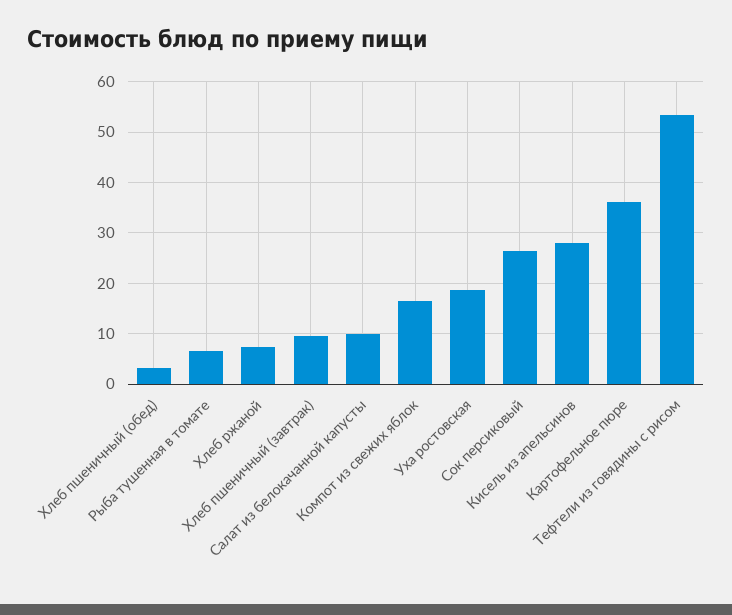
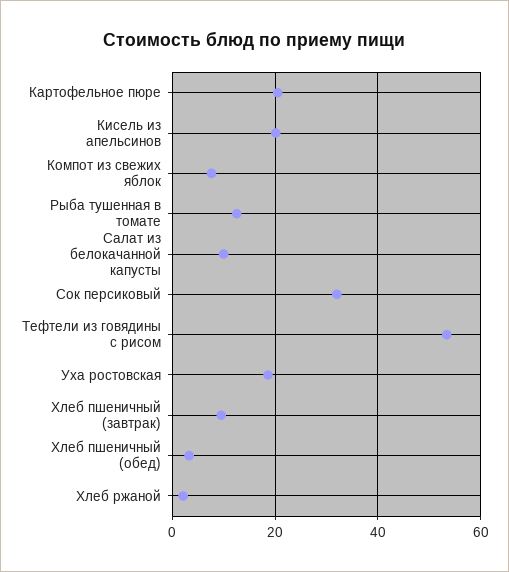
Рыба тушенная в томате: 6 -> 12
Хлеб ржаной: 8 -> 2
Компот из свежих яблок: 16 -> 8
Сок персиковый: 26 -> 32
Кисель из апельсинов: 28 -> 20
Картофельное пюре: 36 -> 20

